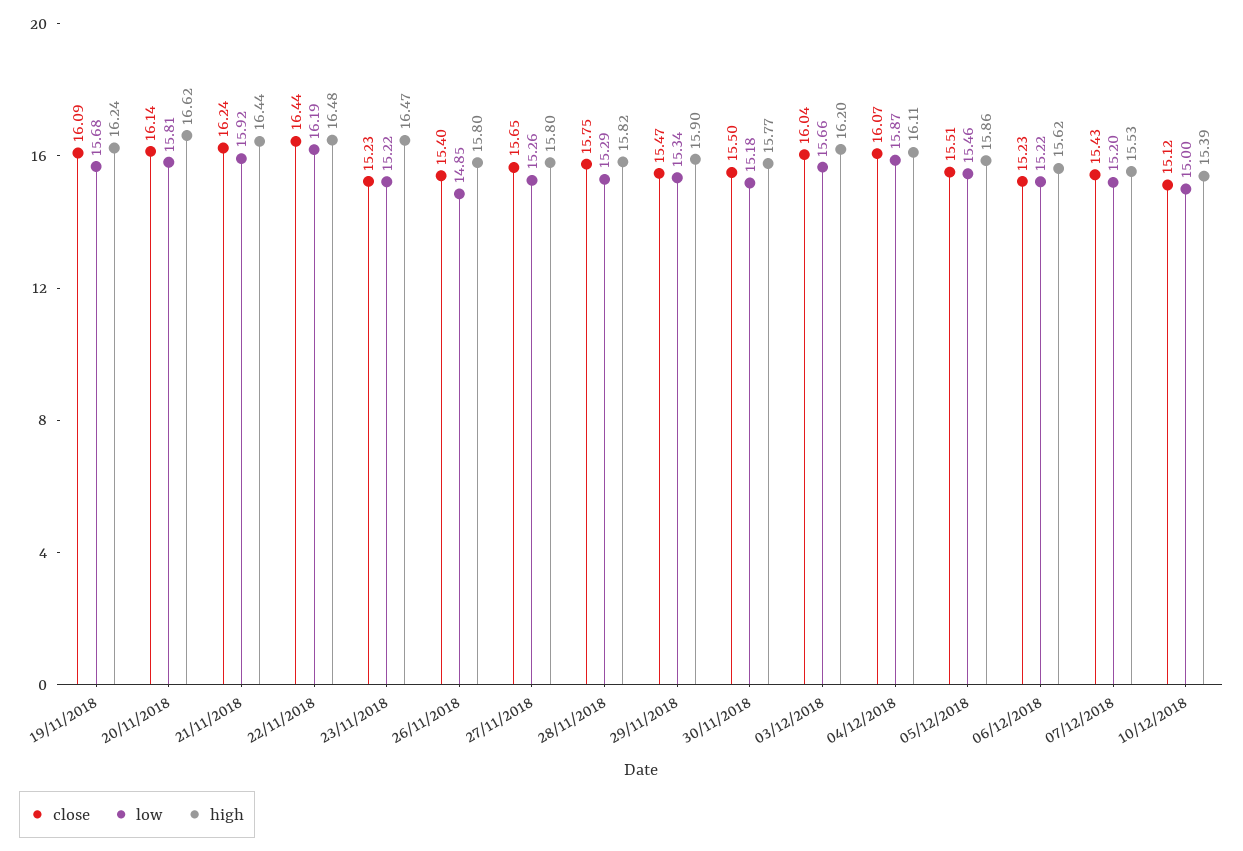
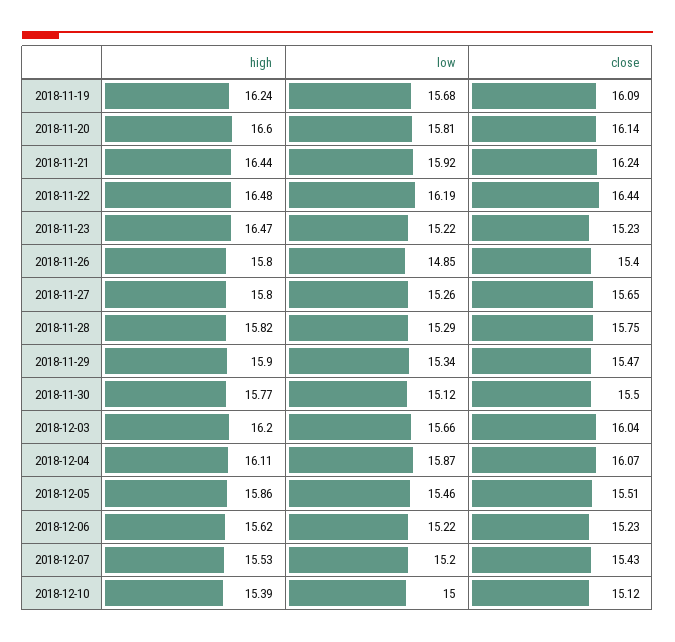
high, 20/11/2018: 16.62 -> 16.6
low, 30/11/2018: 15.18 -> 15.12

